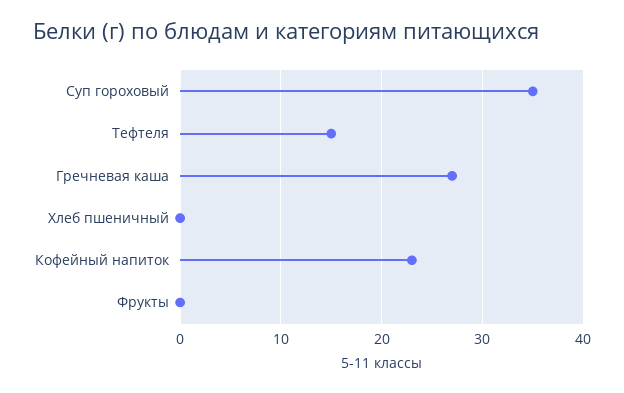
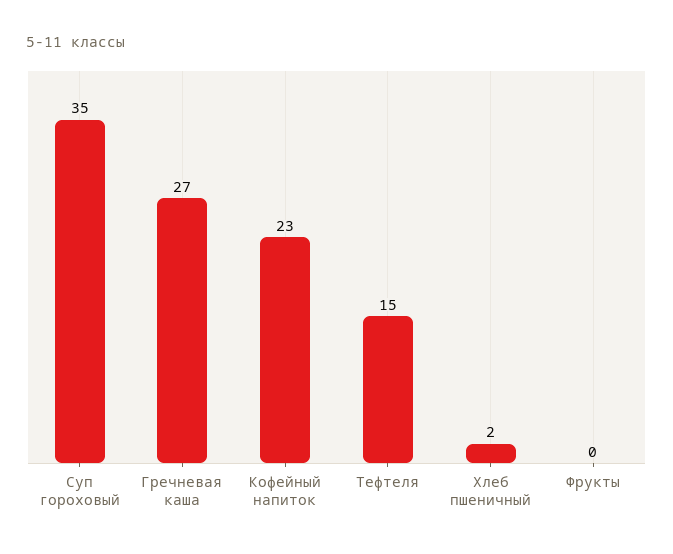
Хлеб пшеничный: 0 -> 2

